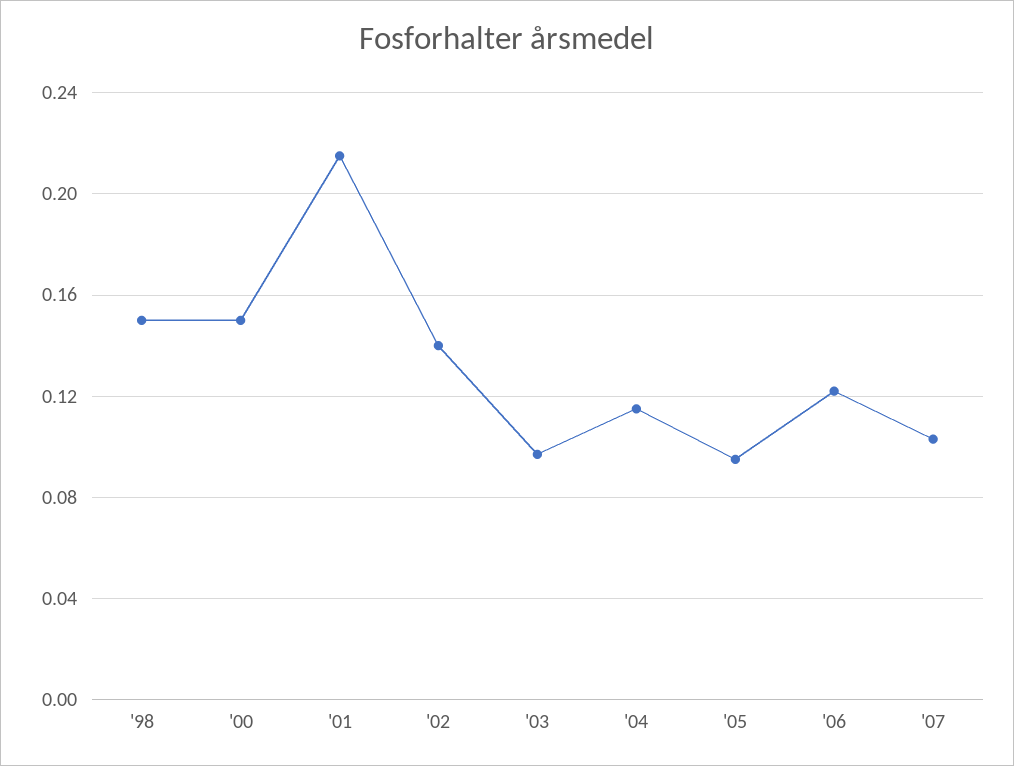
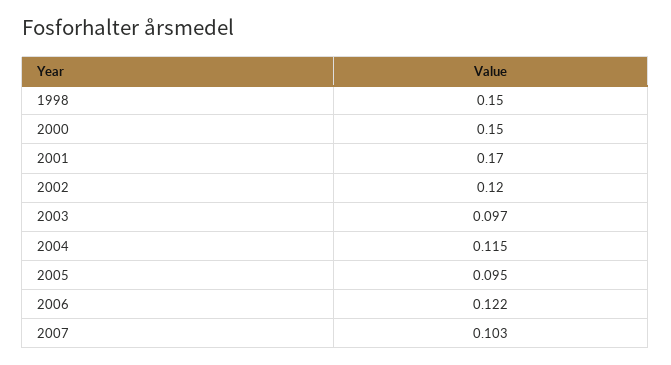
'01: 0.215 -> 0.17
'02: 0.14 -> 0.12

